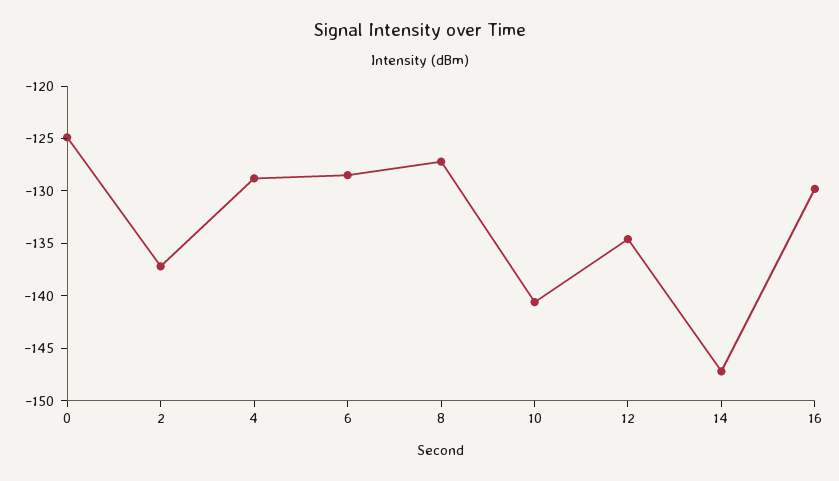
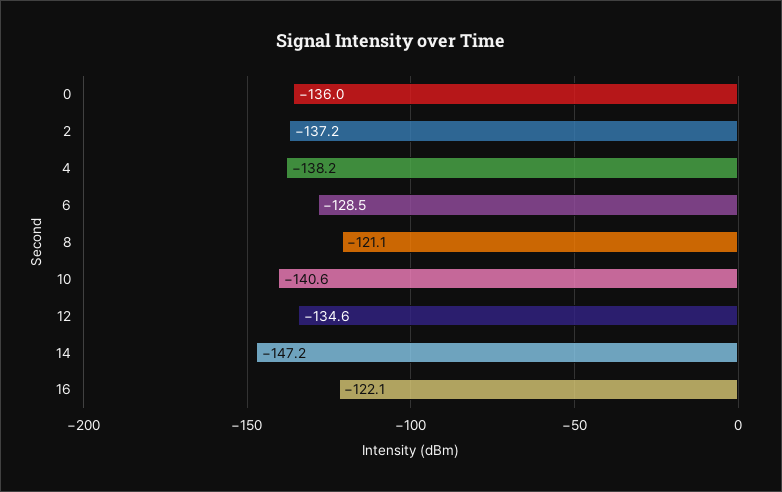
0: -125 -> -136
4: -129 -> -138.2
8: -127 -> -121.1
16: -130 -> -122.1

